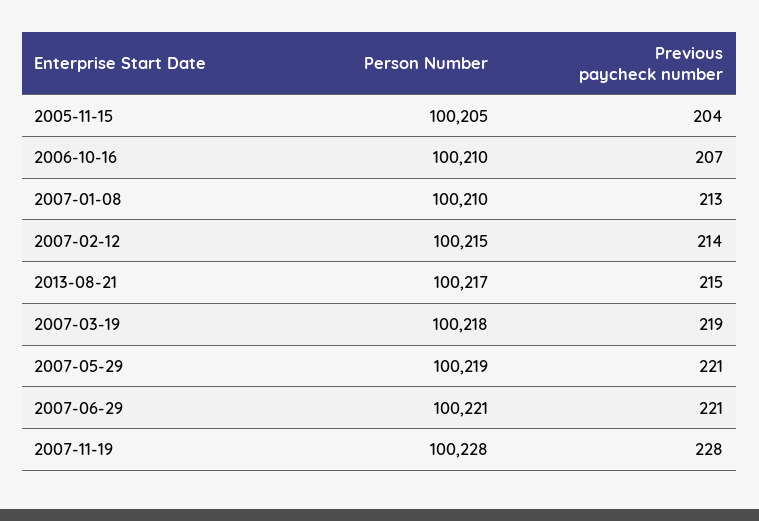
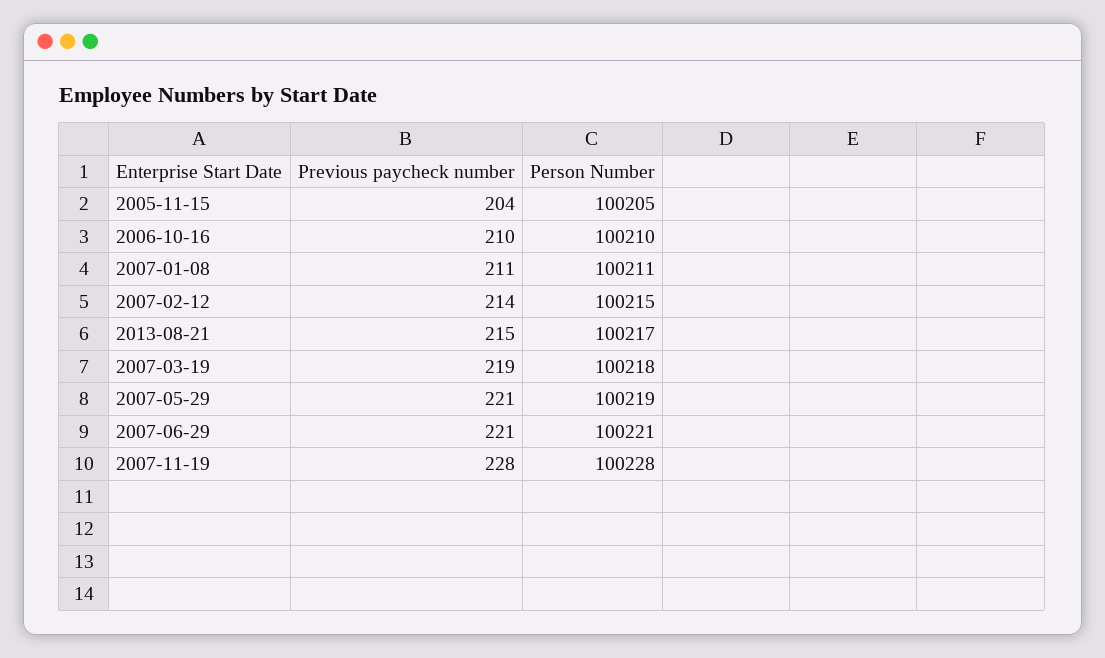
Previous paycheck number, 2006-10-16: 207 -> 210
Person Number, 2007-01-08: 100210 -> 100211
Previous paycheck number, 2007-01-08: 213 -> 211

